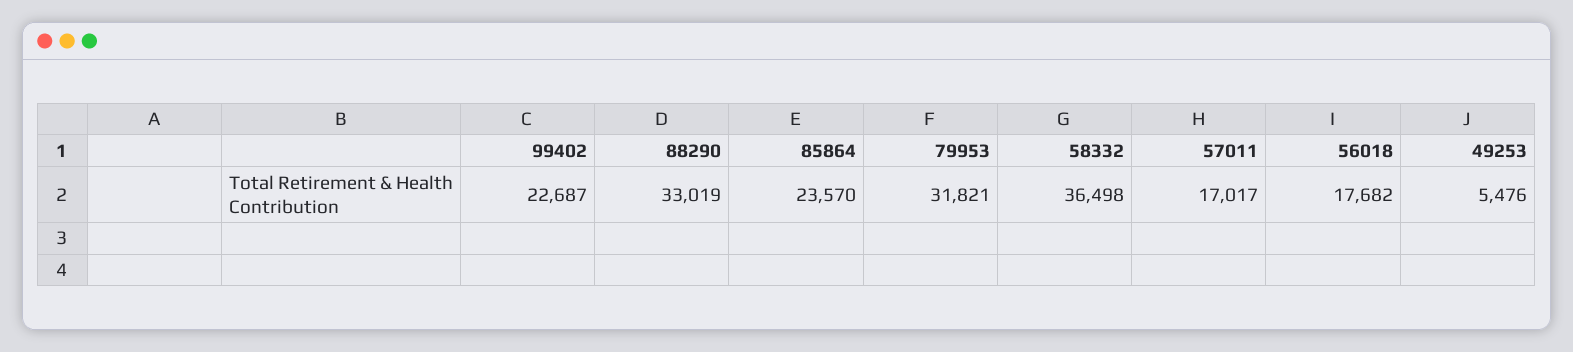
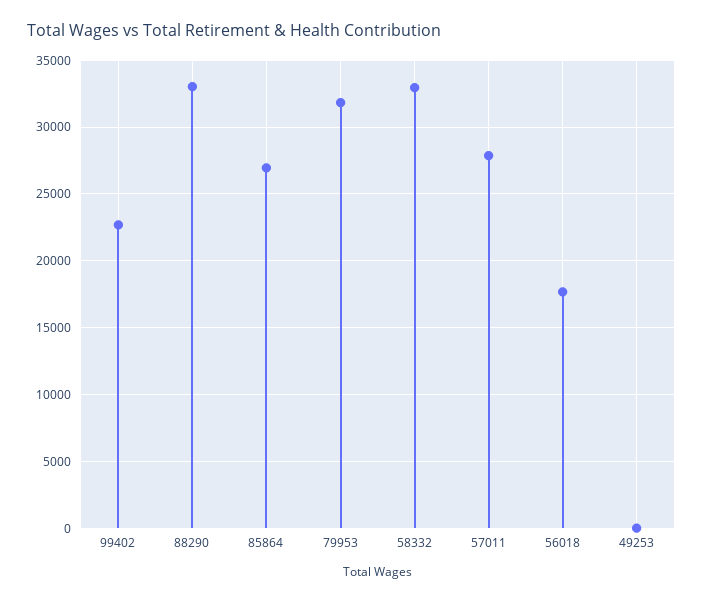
85864: 23570 -> 27000
58332: 36498 -> 33000
57011: 17017 -> 28000
49253: 5476 -> 0

